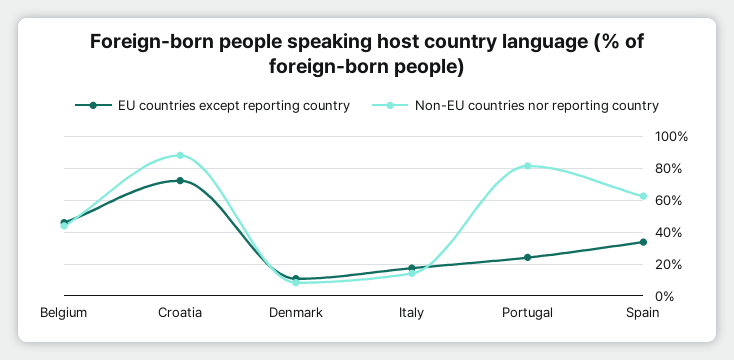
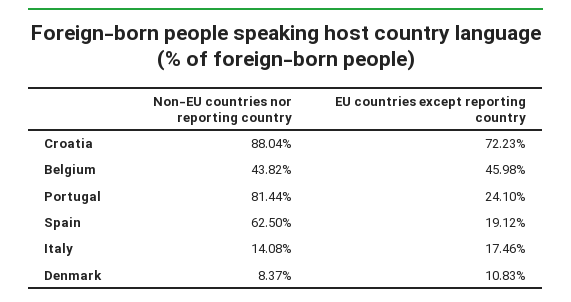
EU countries except reporting country, Spain: 35 -> 19.12

